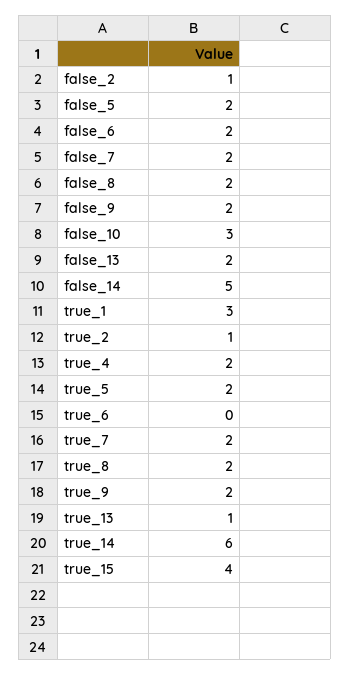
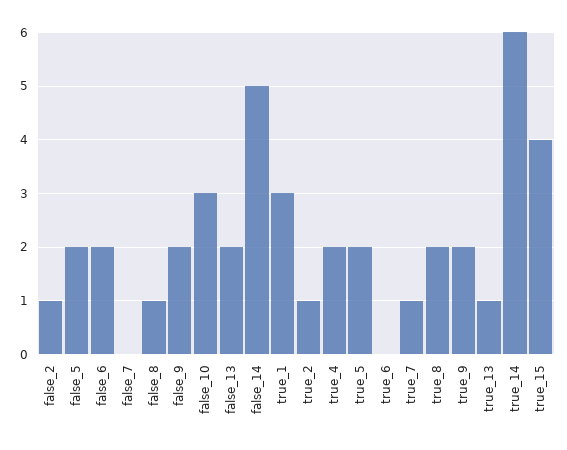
false_7: 2 -> 0
false_8: 2 -> 1
true_7: 2 -> 1

